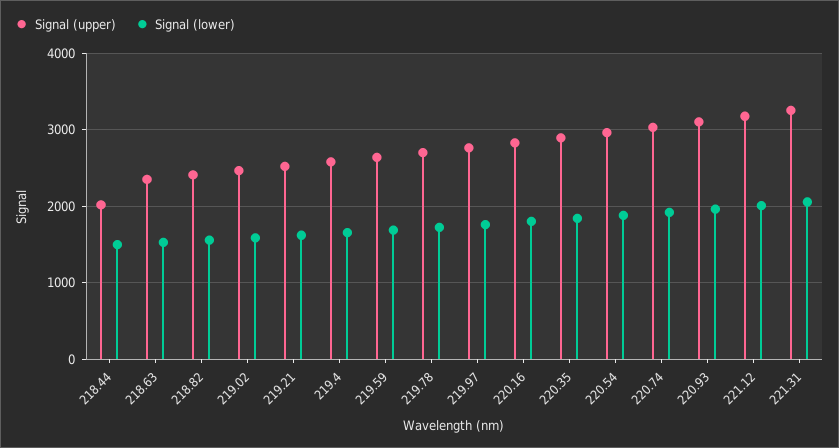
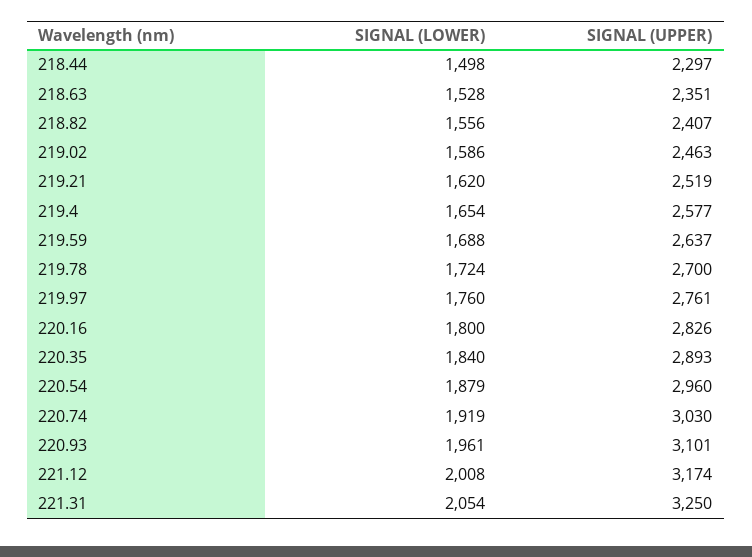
Signal (upper), 218.44: 2000 -> 2297

